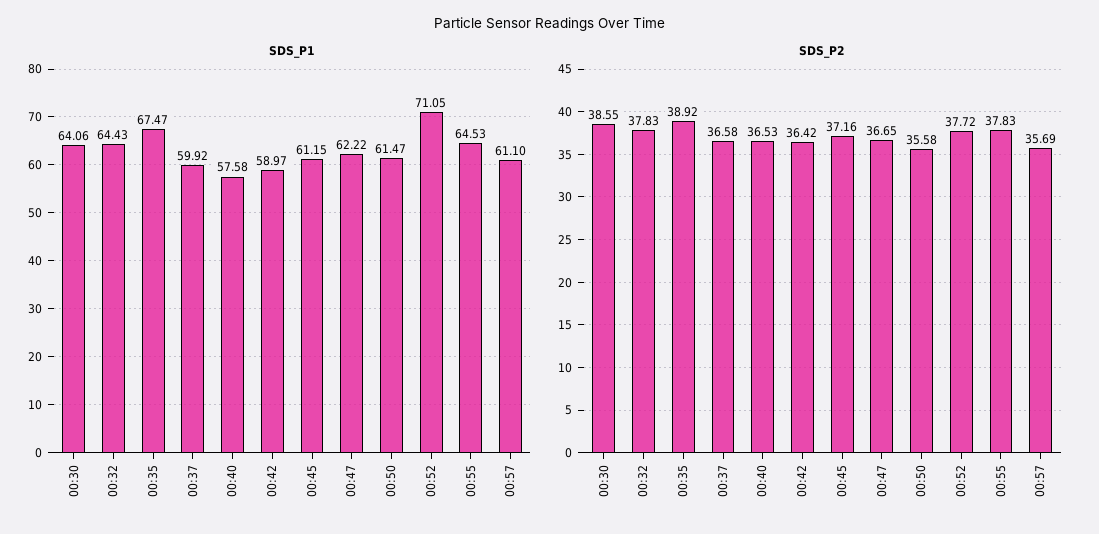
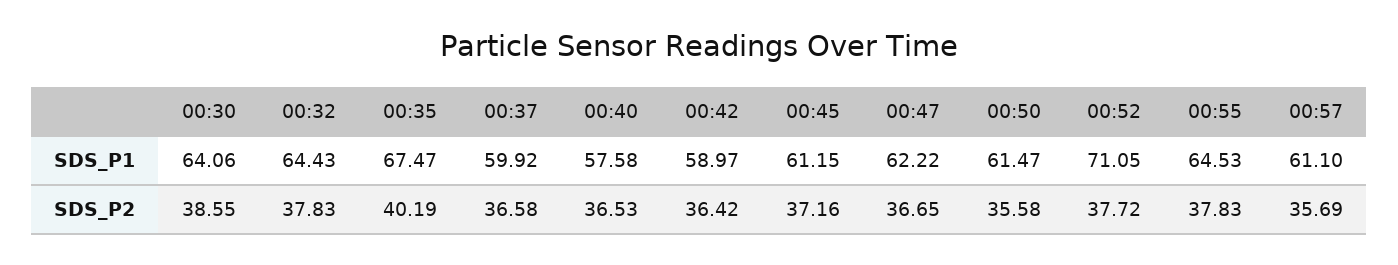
SDS_P2, 00:35: 38.92 -> 40.19

